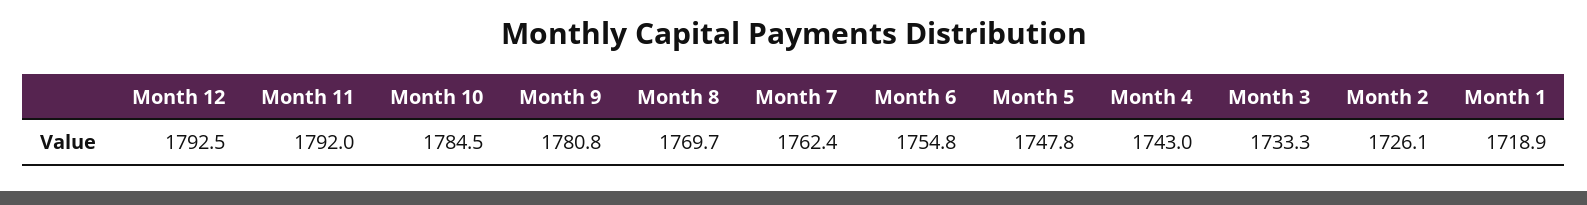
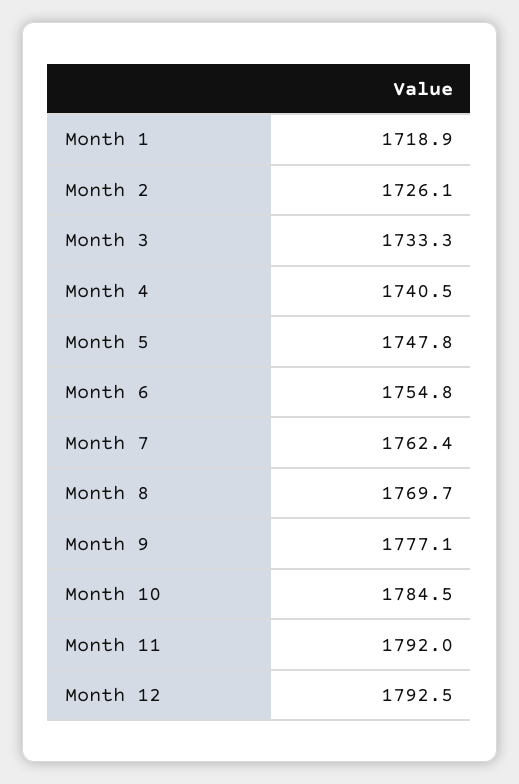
Month 9: 1780.8 -> 1777.1
Month 4: 1743 -> 1740.5

